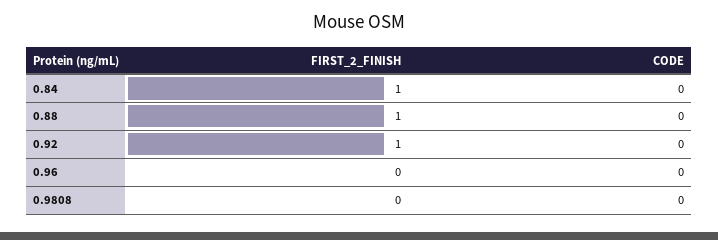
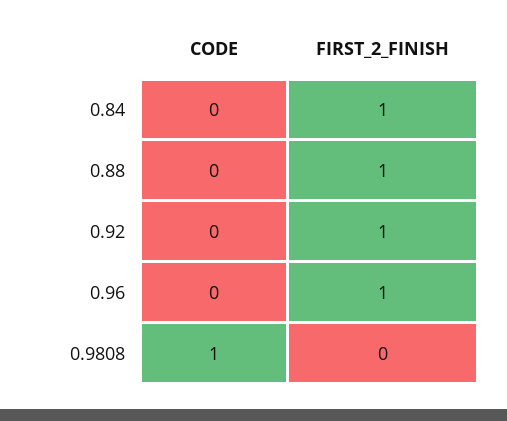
FIRST_2_FINISH, 0.96: 0 -> 1
CODE, 0.9808: 0 -> 1

